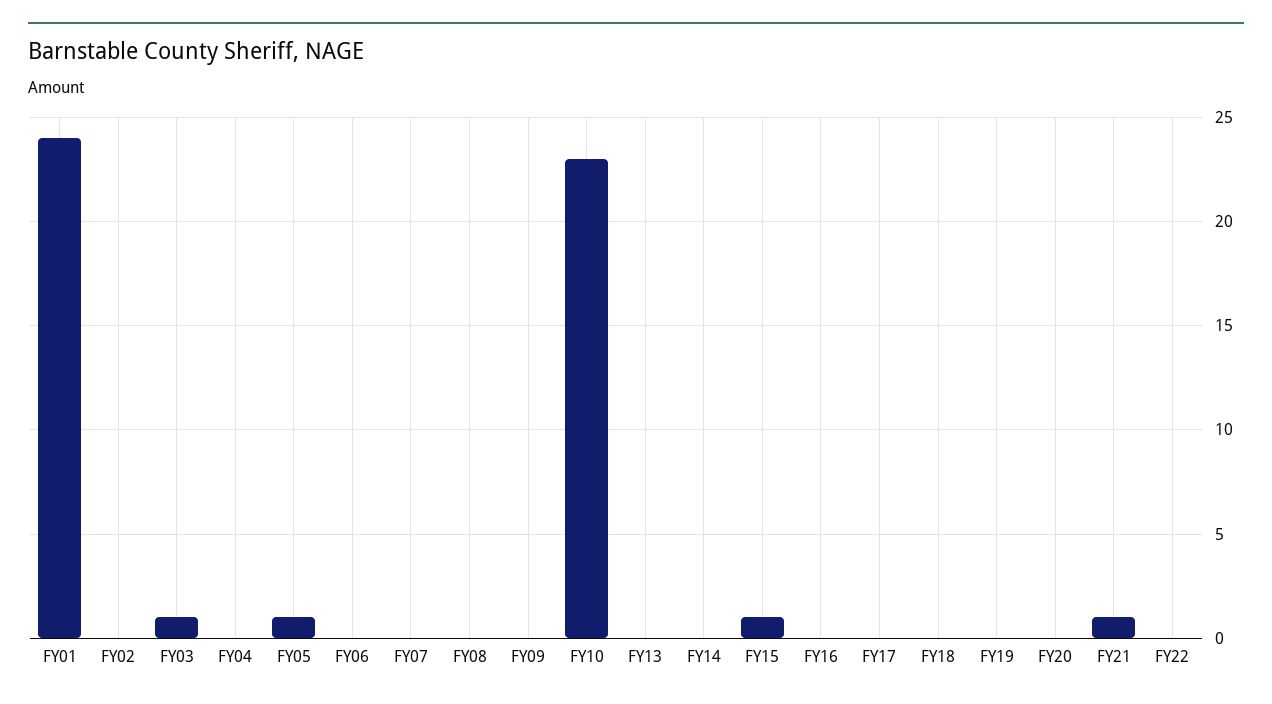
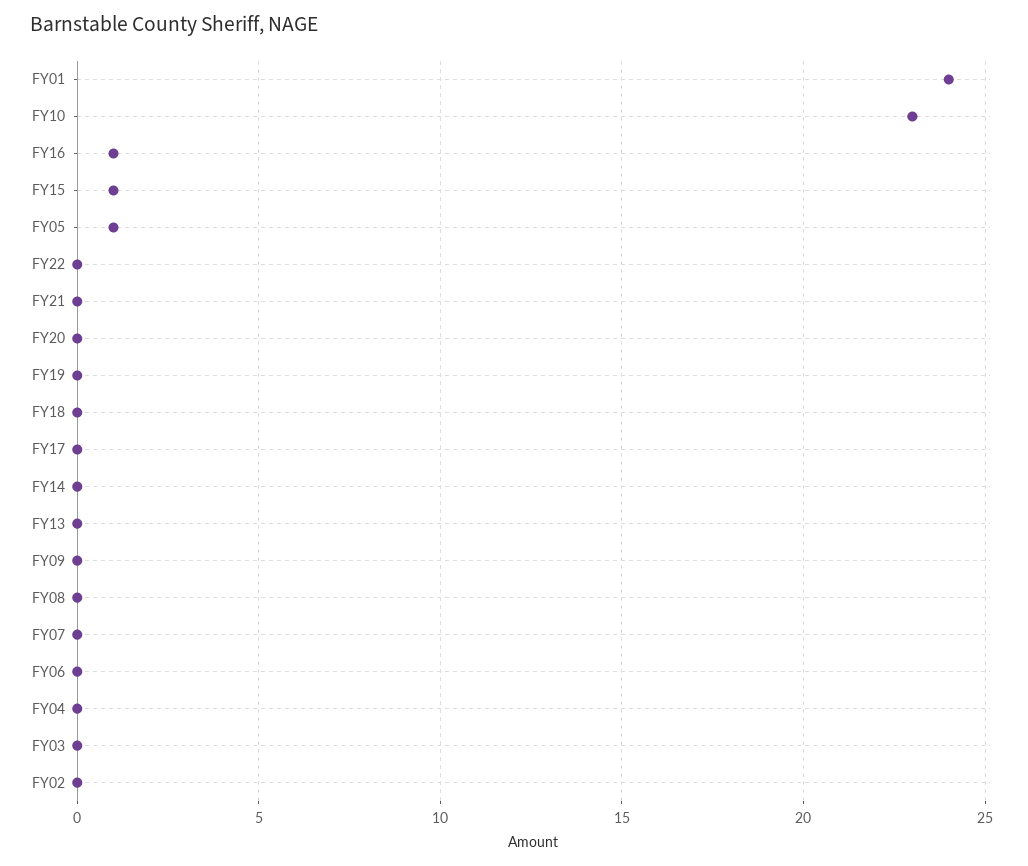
FY03: 1 -> 0
FY16: 0 -> 1
FY21: 1 -> 0

